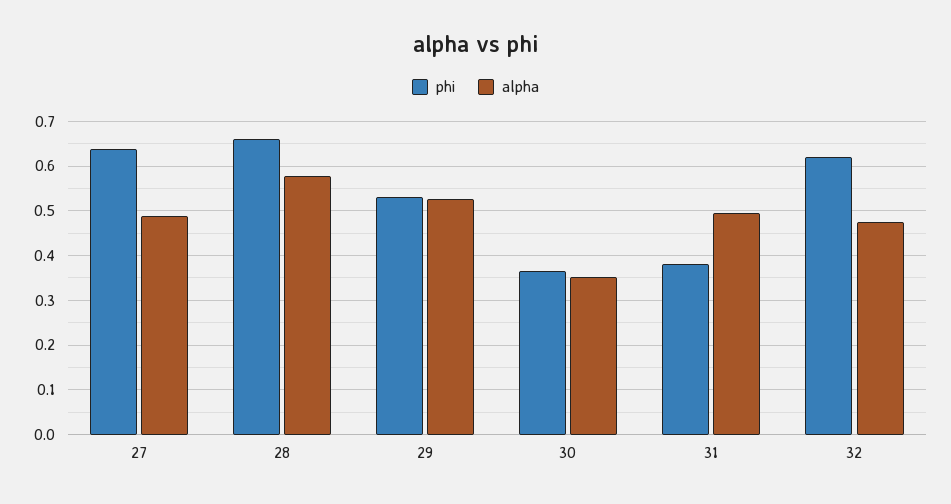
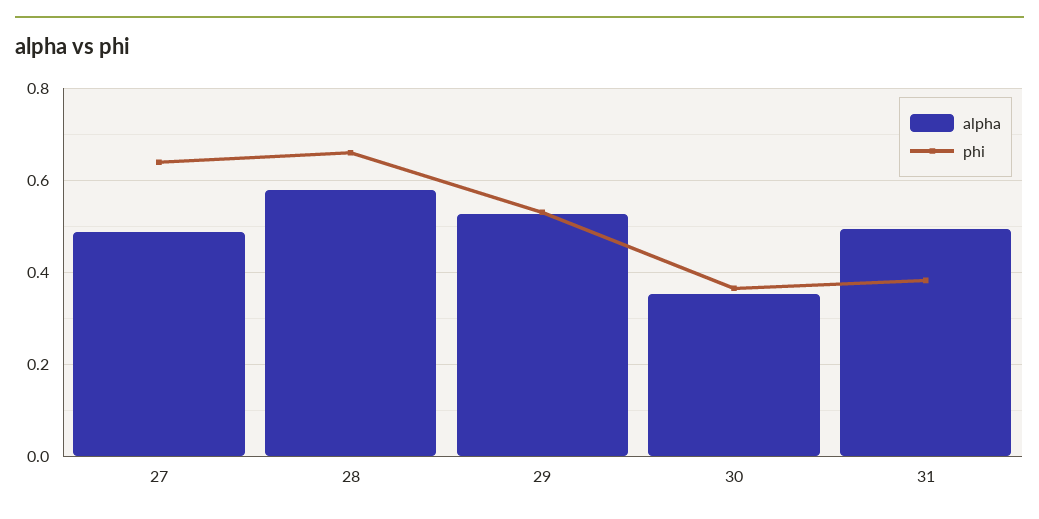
phi, 32: 0.62 -> none
alpha, 32: 0.48 -> none

